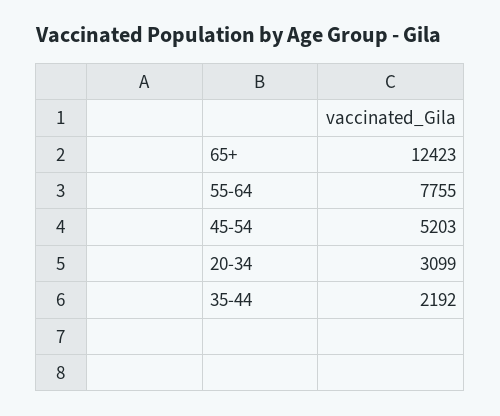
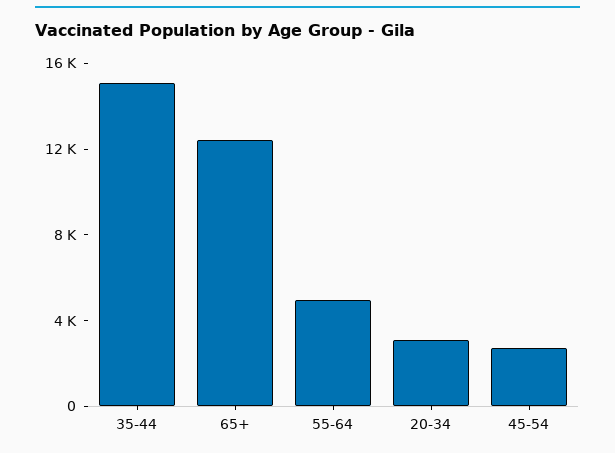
55-64: 7755 -> 5000
45-54: 5203 -> 3000
35-44: 2192 -> 15000

